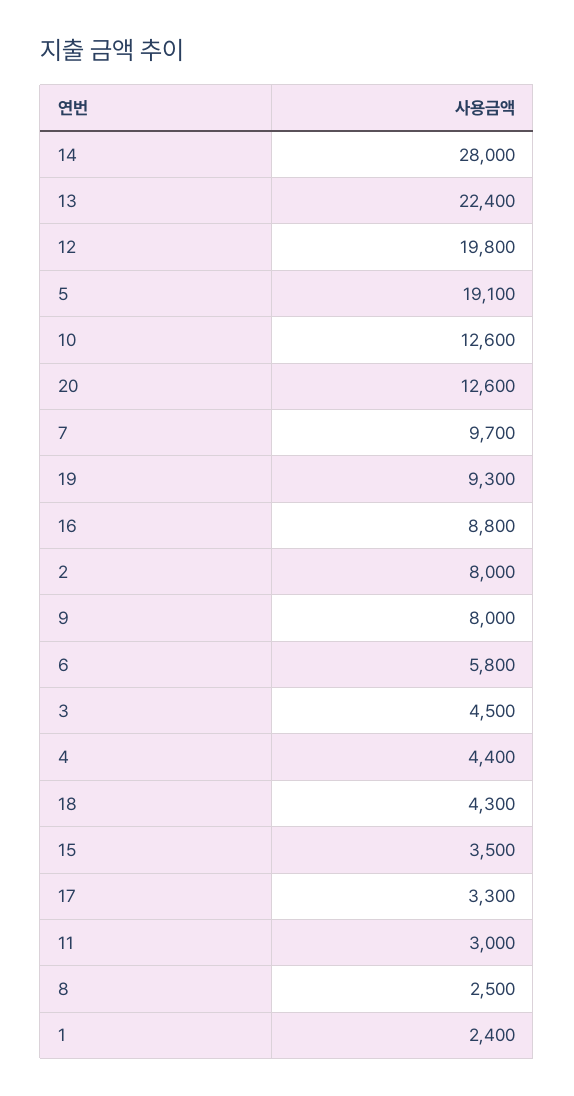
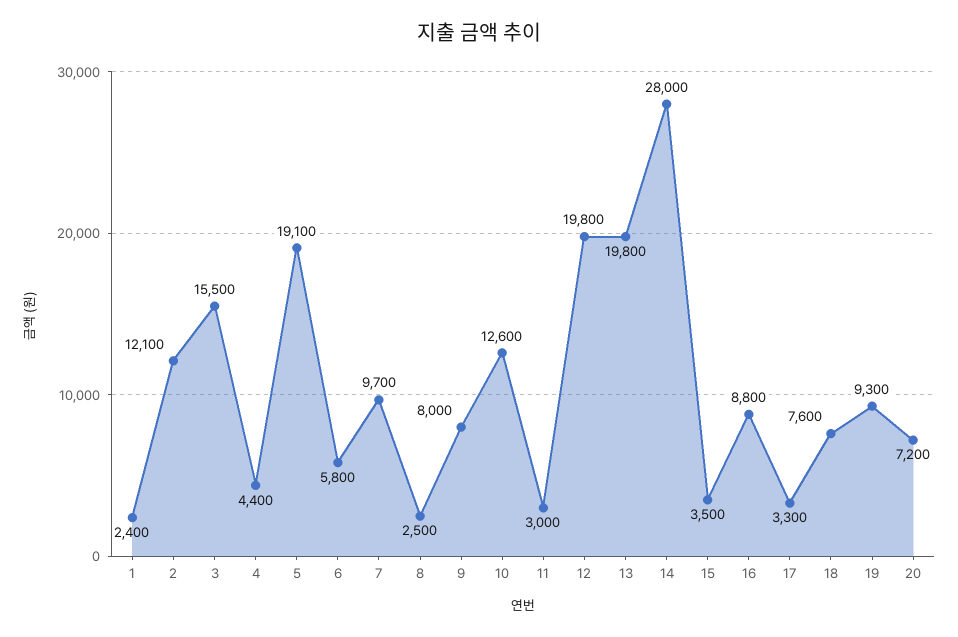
13: 22400 -> 19800
20: 12600 -> 7200
2: 8000 -> 12100
3: 4500 -> 15500
18: 4300 -> 7600

